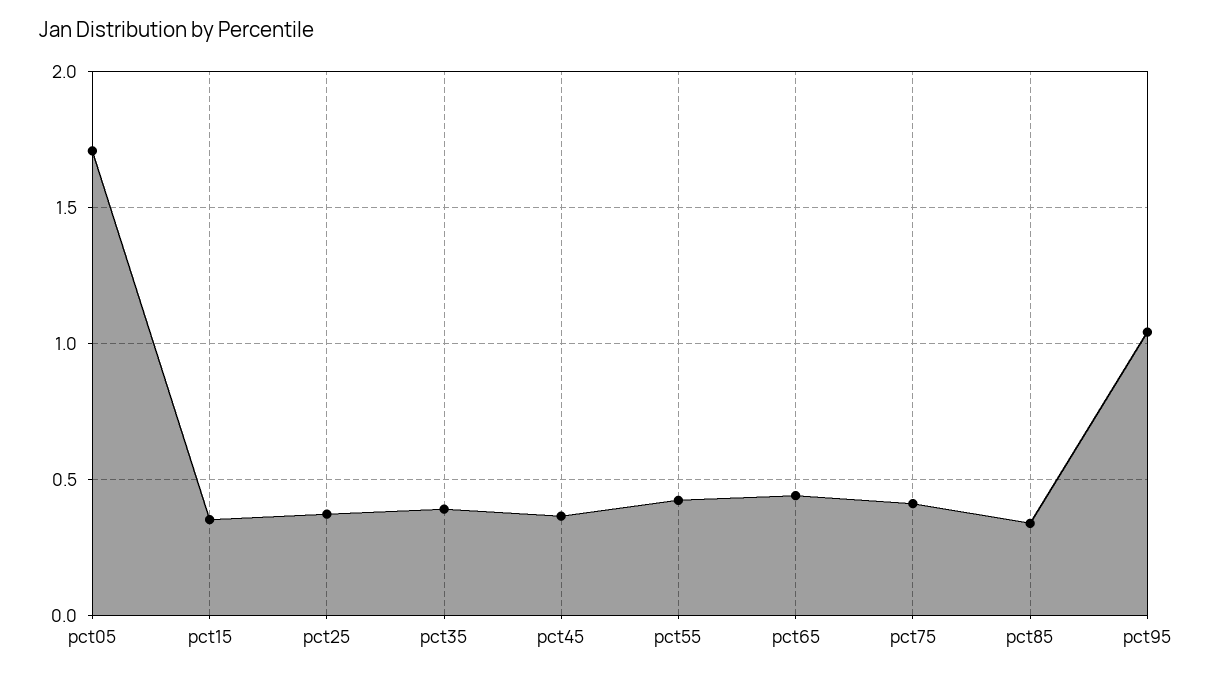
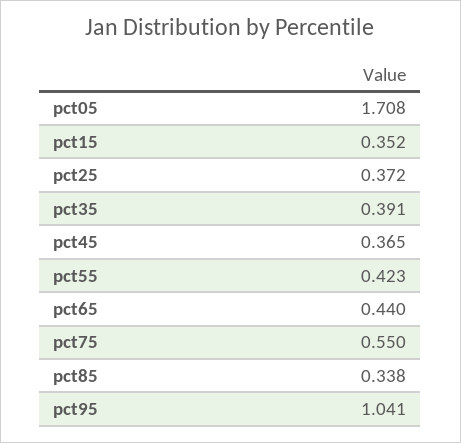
pct75: 0.4 -> 0.55

